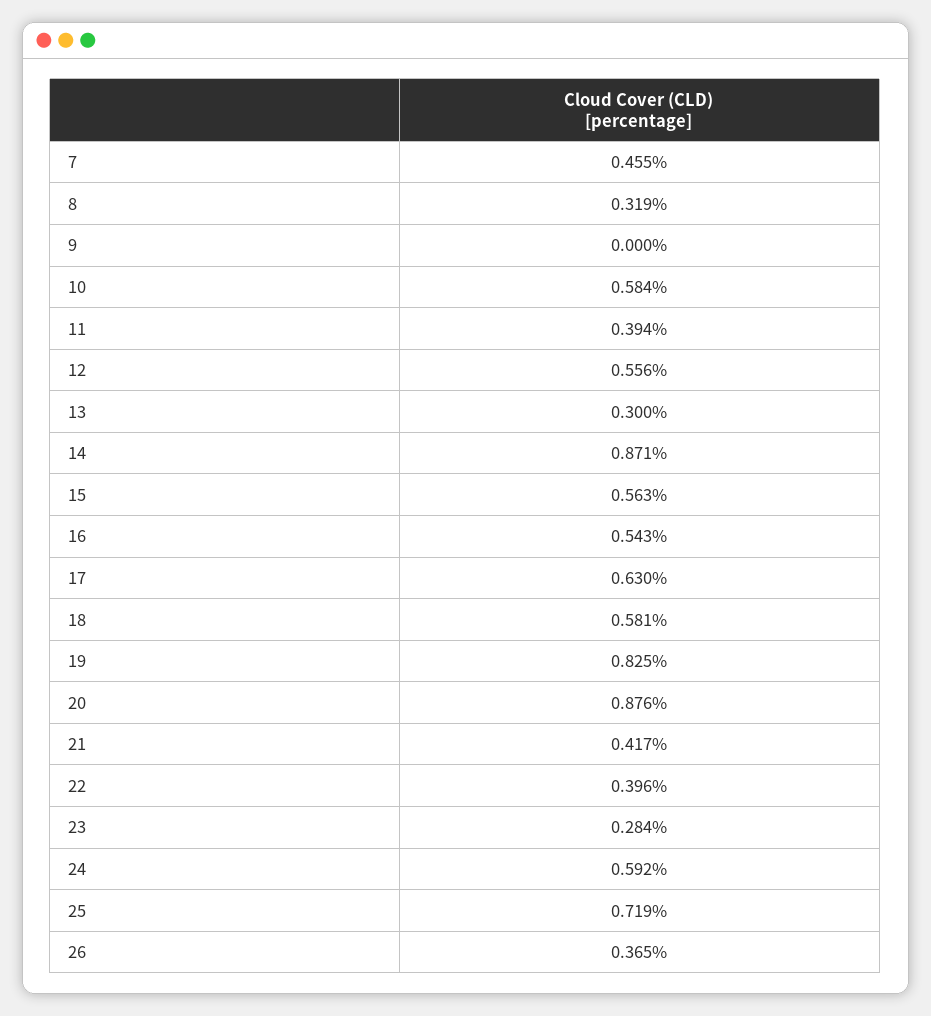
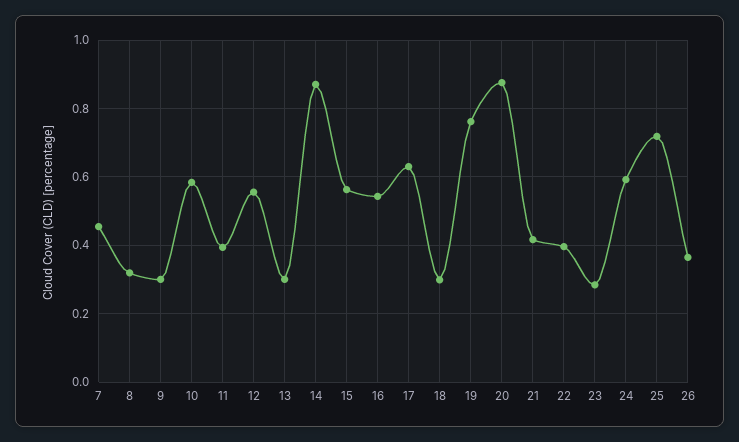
9: 0 -> 0.3
18: 0.581 -> 0.3
19: 0.825 -> 0.76

